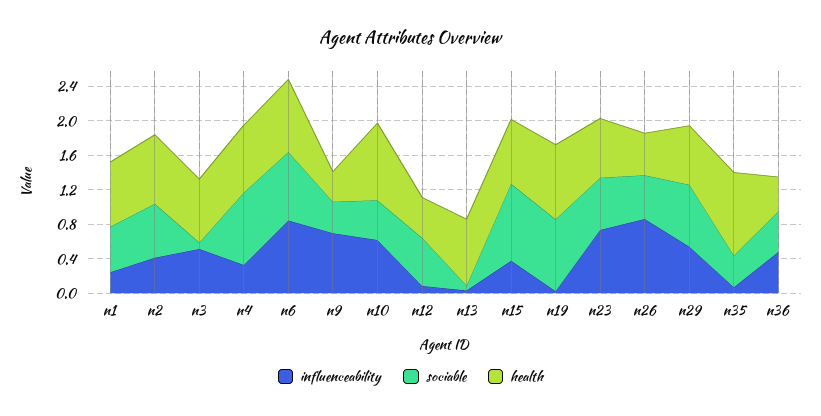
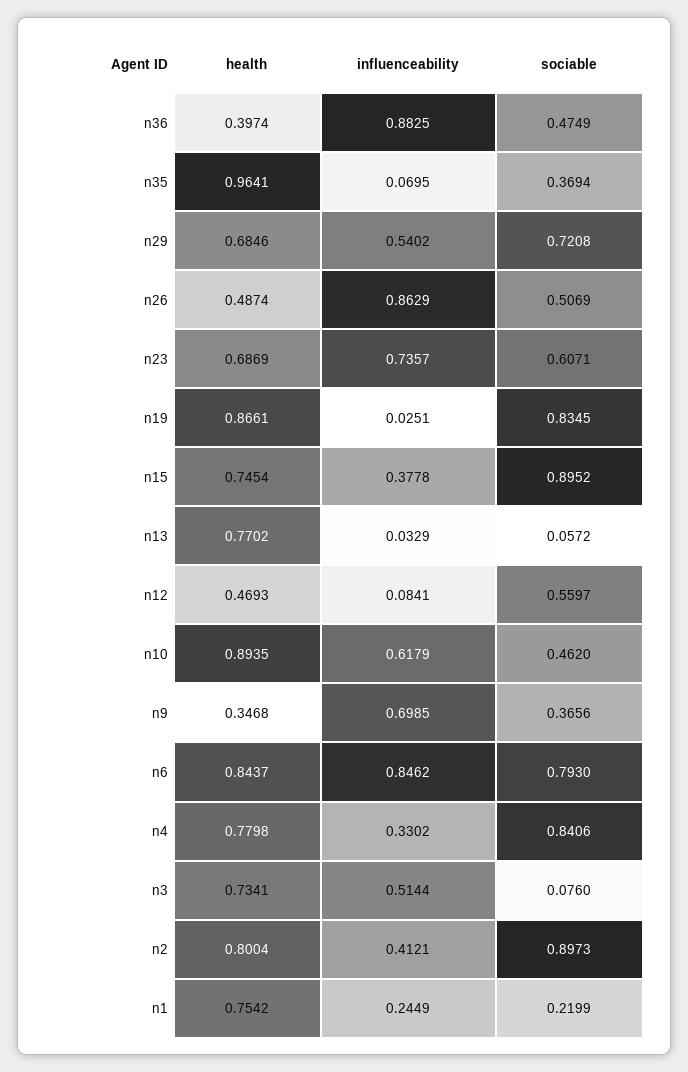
sociable, n1: 0.5 -> 0.2199
sociable, n2: 0.6 -> 0.8973
influenceability, n36: 0.5 -> 0.8825

